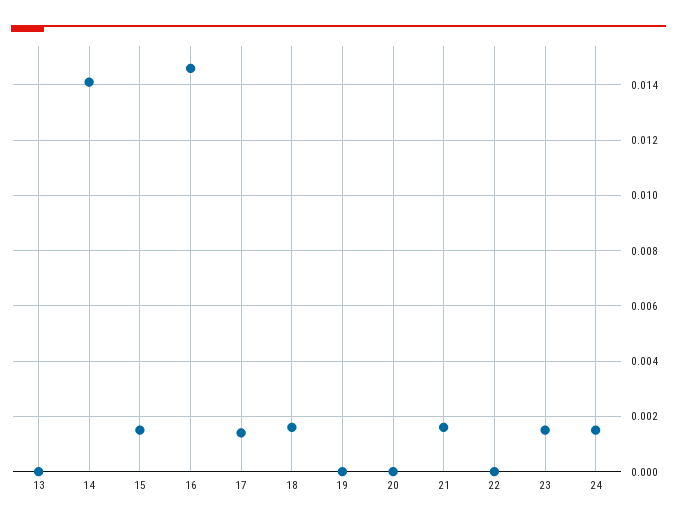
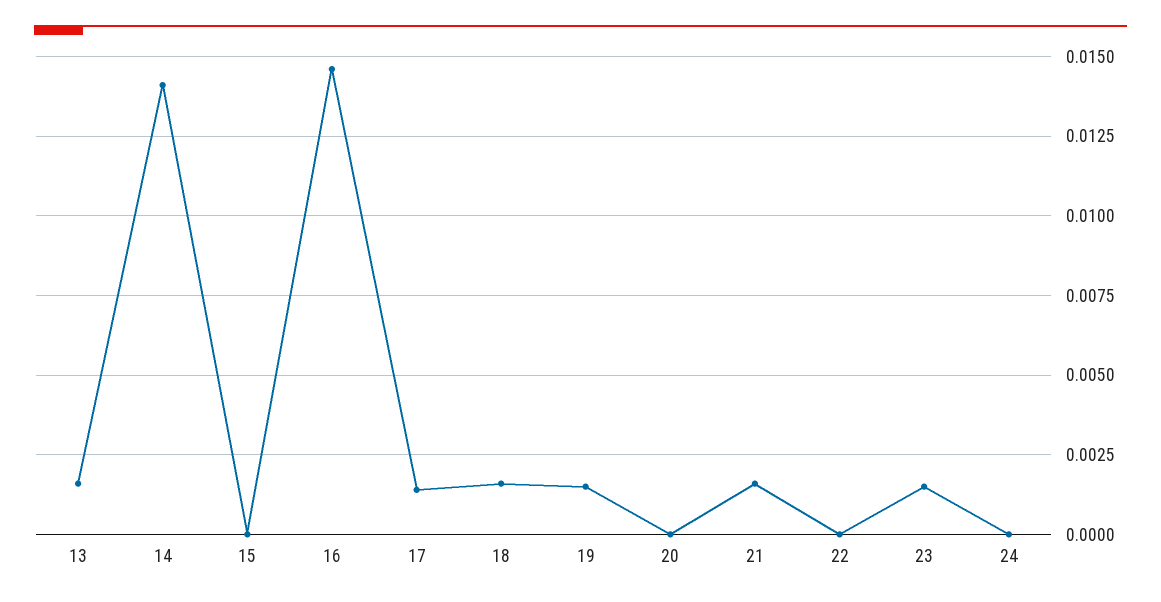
13: 0 -> 0.0015
15: 0.0015 -> 0
19: 0 -> 0.0015
24: 0.0015 -> 0

